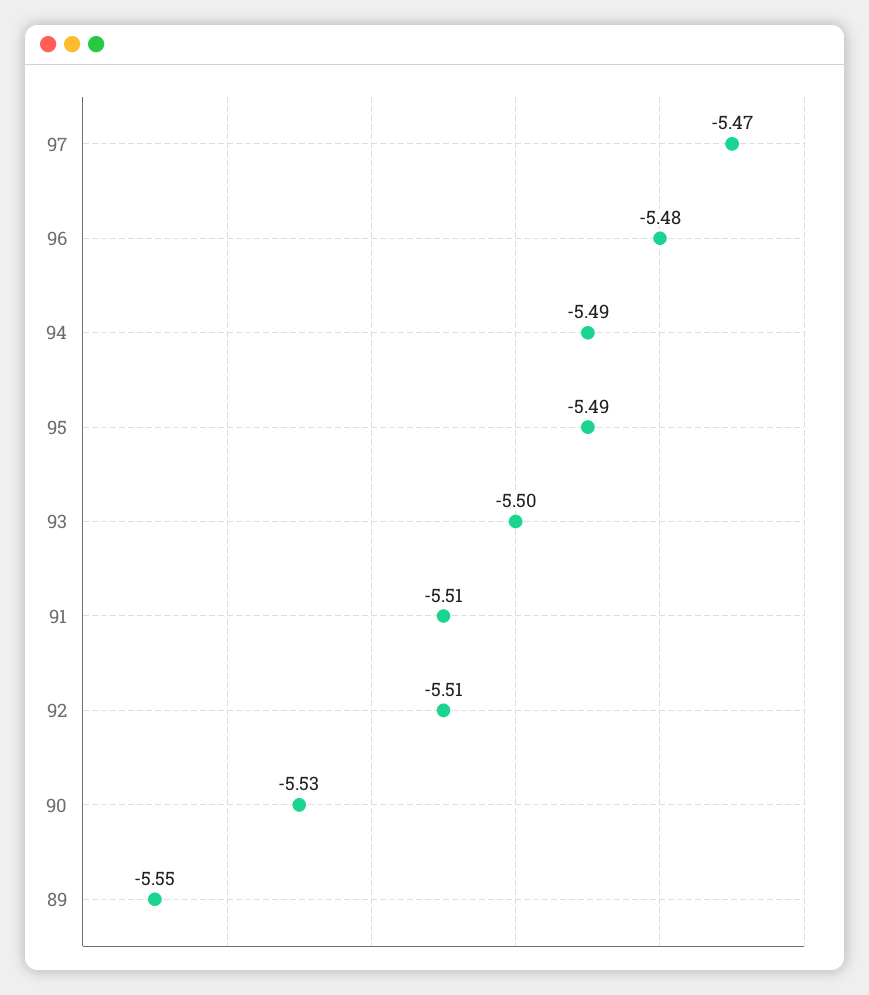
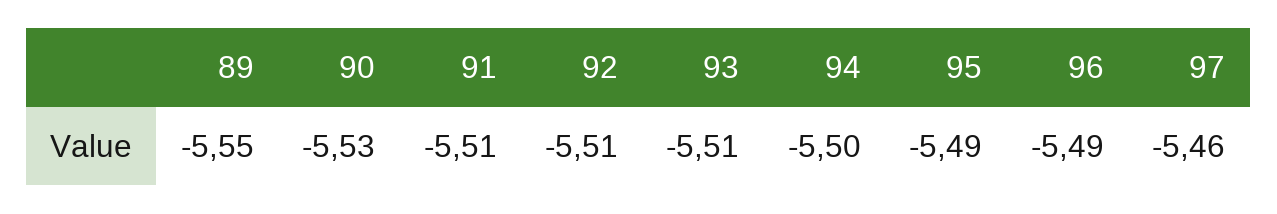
97: -5.47 -> -5.46
96: -5.48 -> -5.49
94: -5.49 -> -5.5
93: -5.5 -> -5.51

